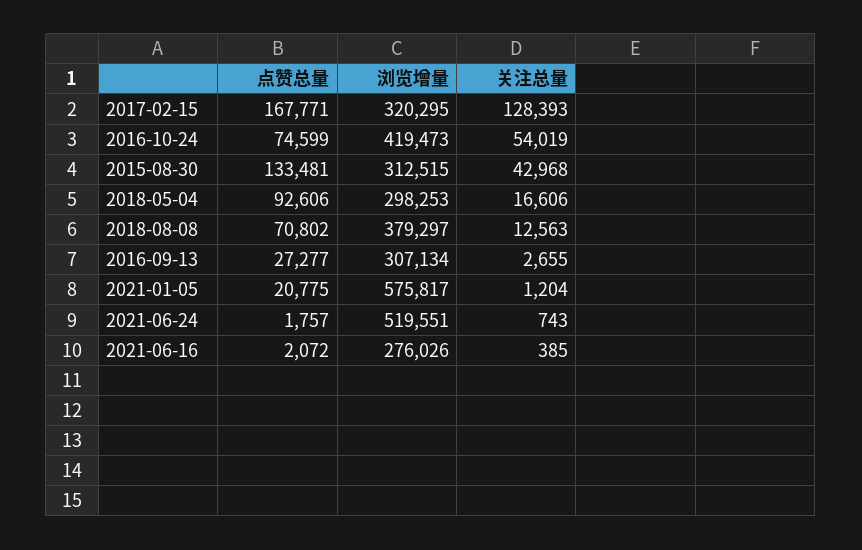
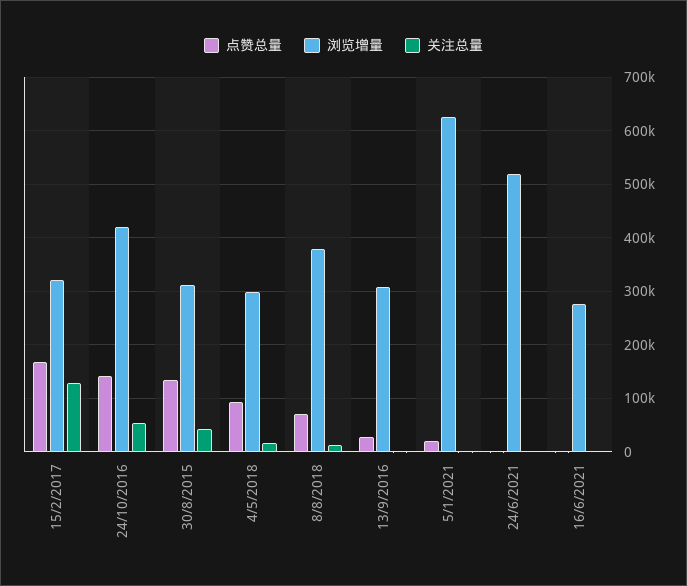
点赞总量, 2016-10-24: 74599 -> 140000
浏览增量, 2021-01-05: 575817 -> 620000

